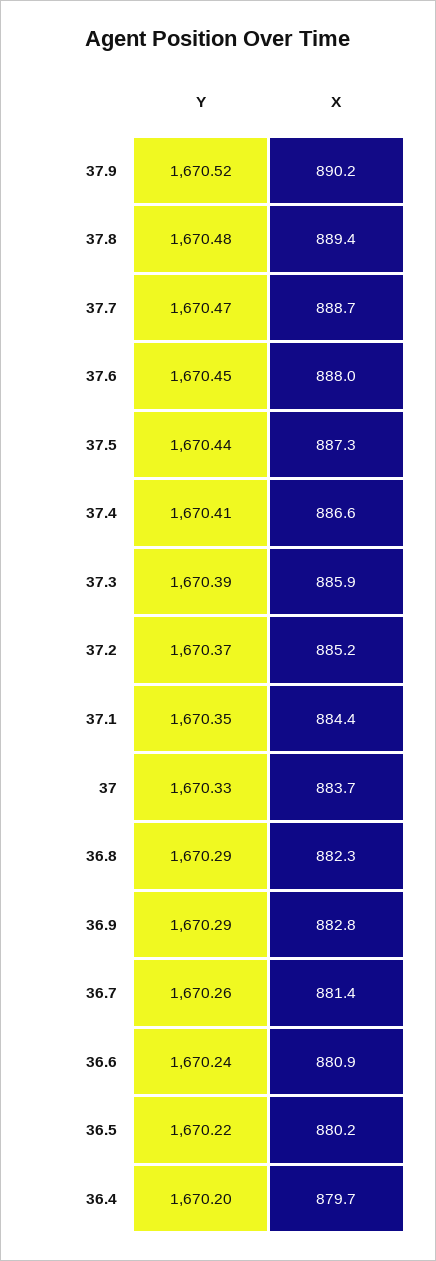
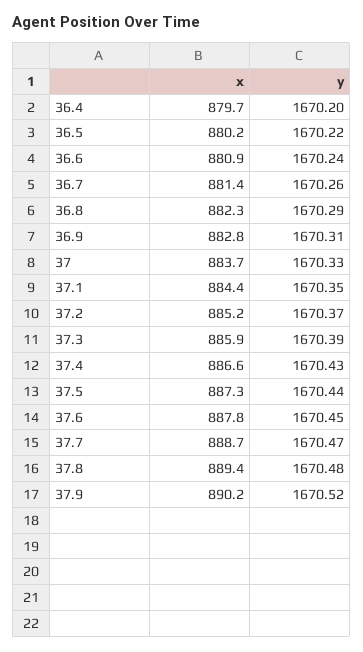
X, 37.6: 888 -> 887.8
Y, 37.4: 1670.41 -> 1670.43
Y, 36.9: 1670.29 -> 1670.31

